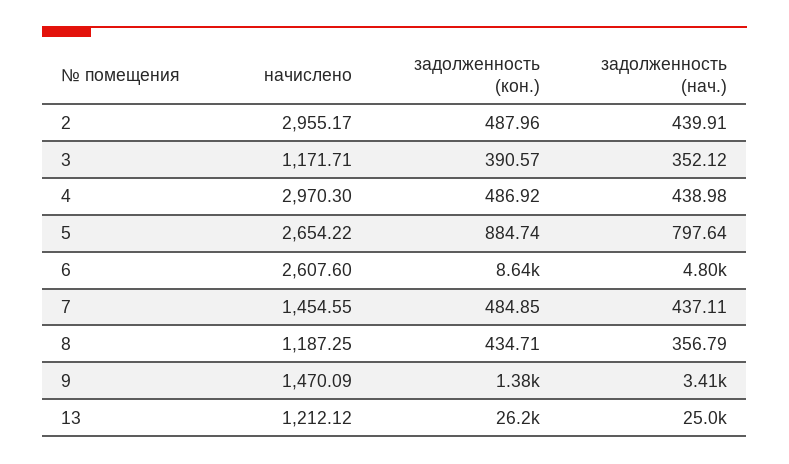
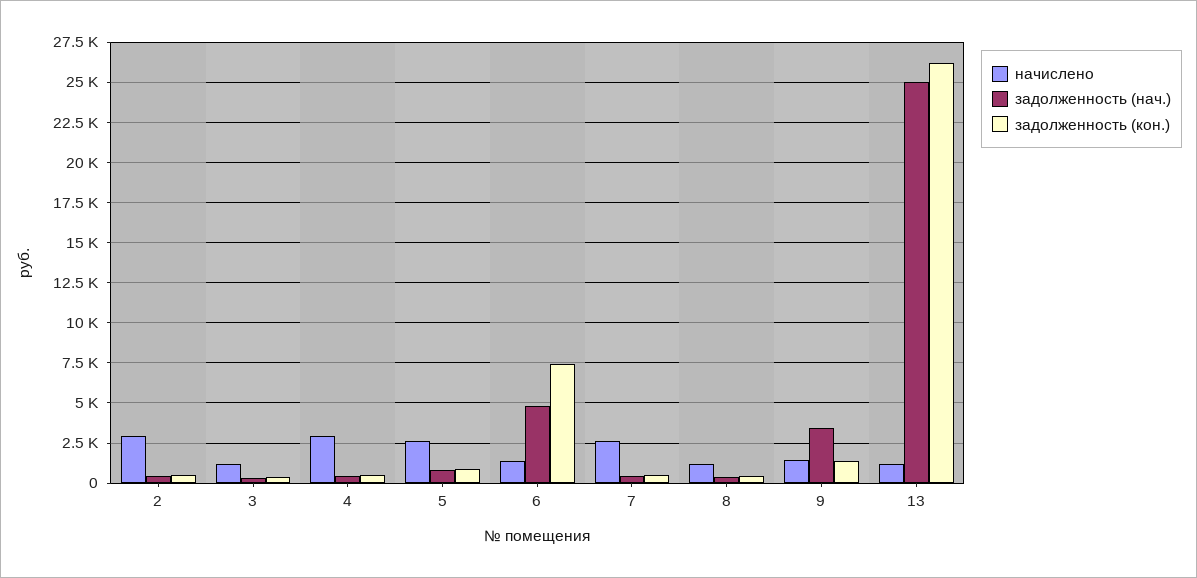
начислено, 6: 2607.6 -> 1500
задолженность (кон.), 6: 8640 -> 7500
начислено, 7: 1454.55 -> 2500

